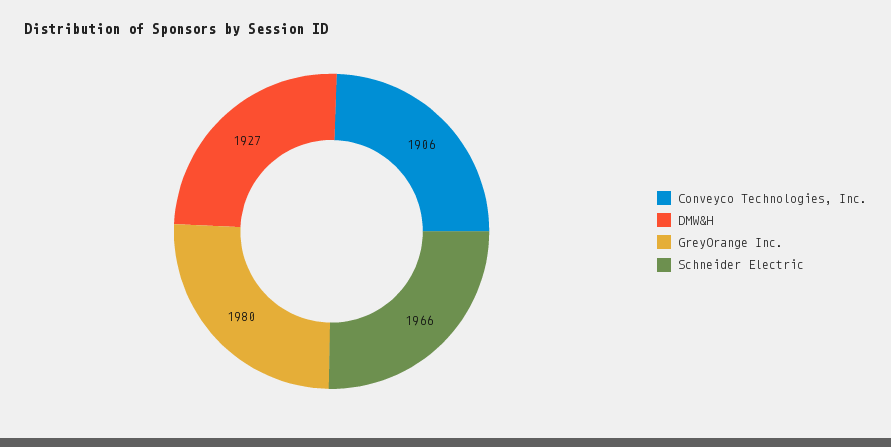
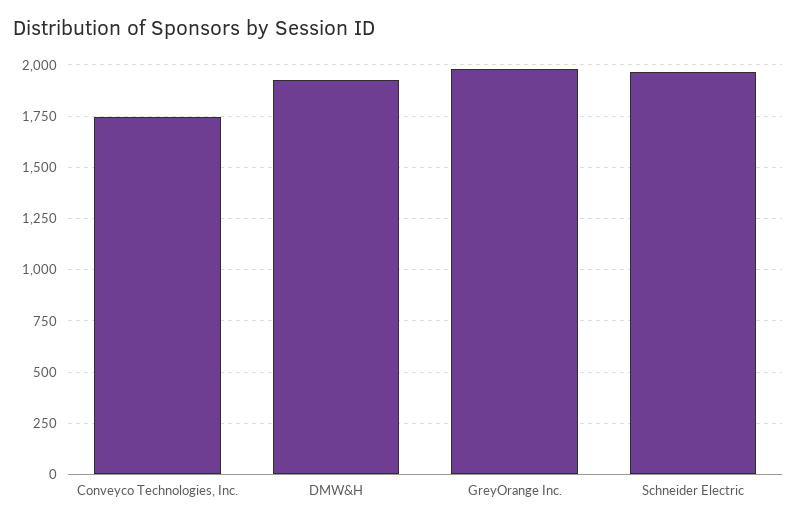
Conveyco Technologies, Inc.: 1906 -> 1750

